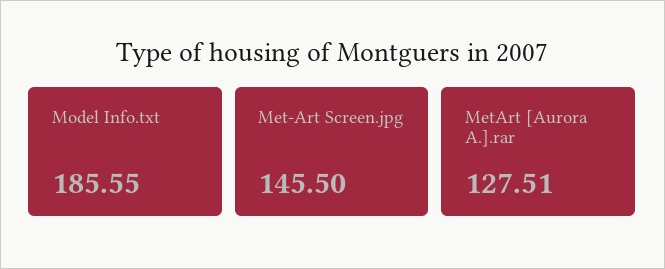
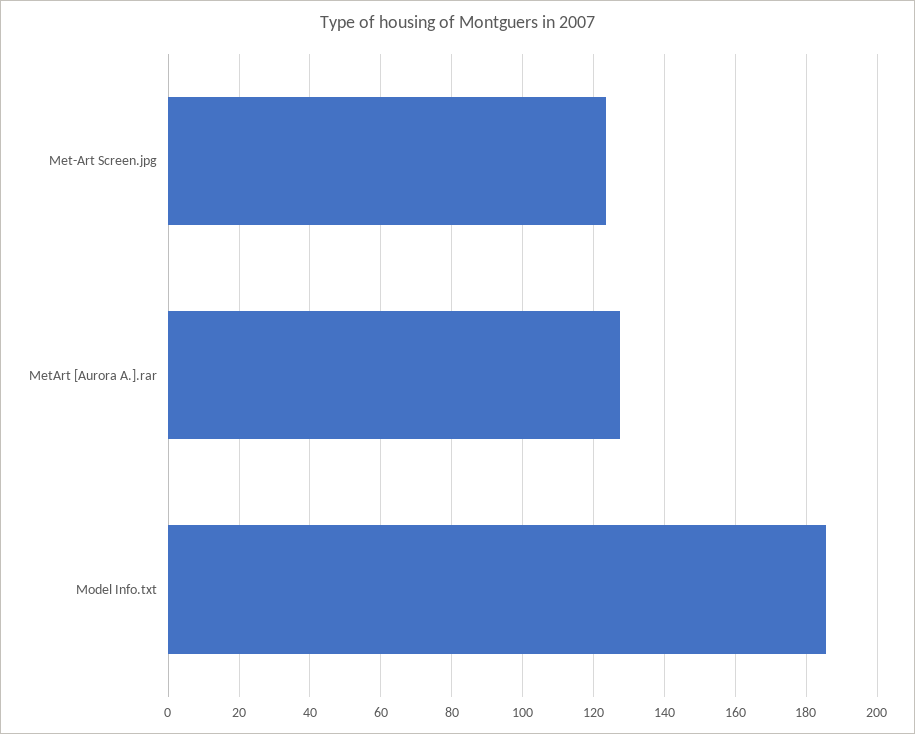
Met-Art Screen.jpg: 145.5 -> 124

